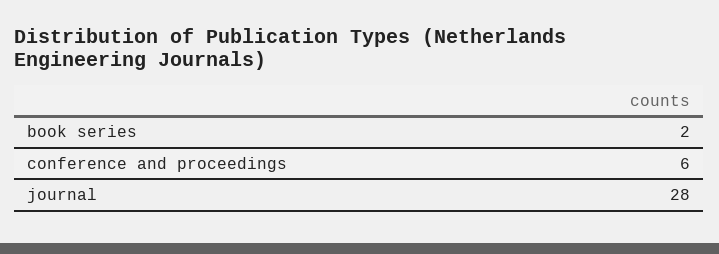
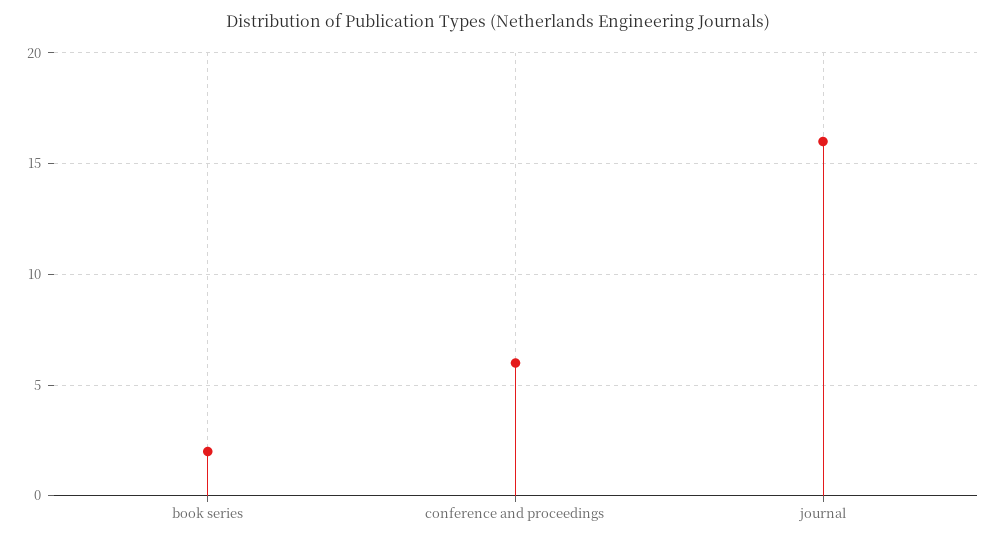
journal: 28 -> 16

